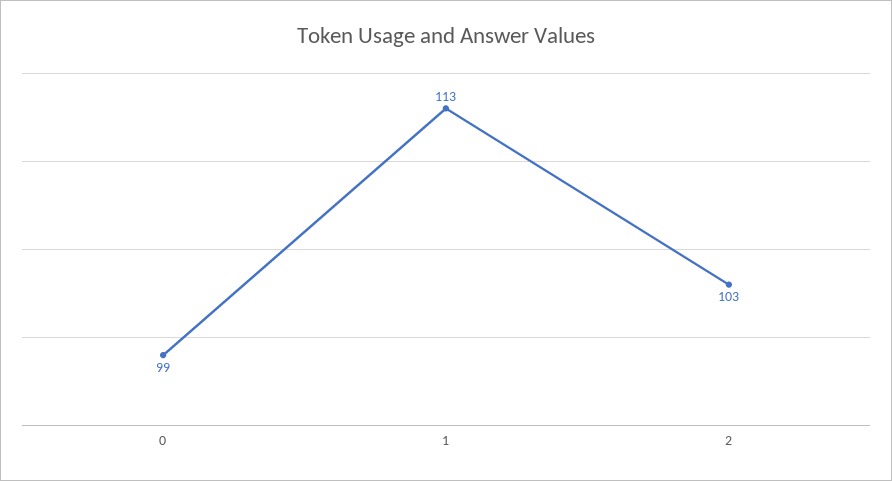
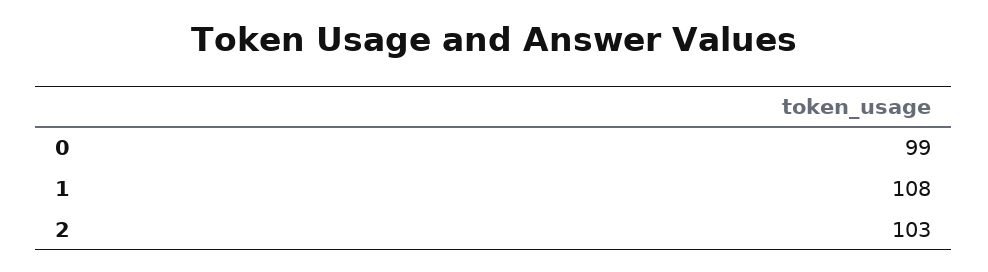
1: 113 -> 108

